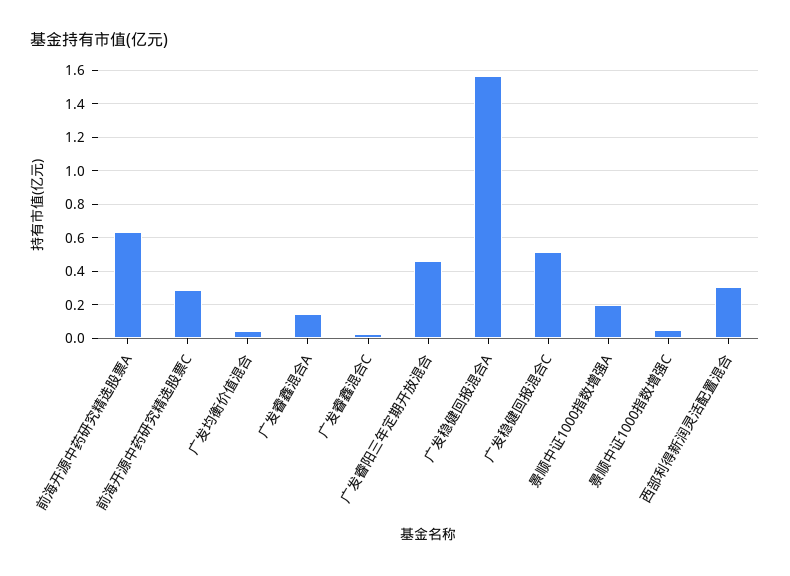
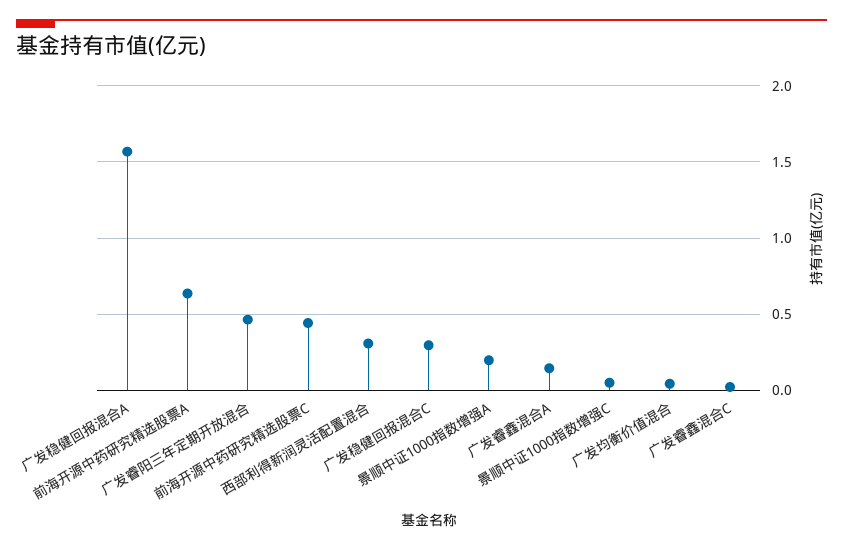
前海开源中药研究精选股票C: 0.3 -> 0.45
广发稳健回报混合C: 0.5 -> 0.3

